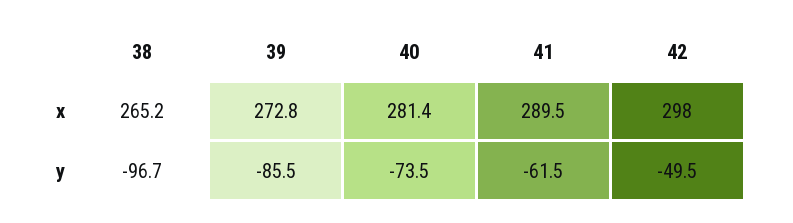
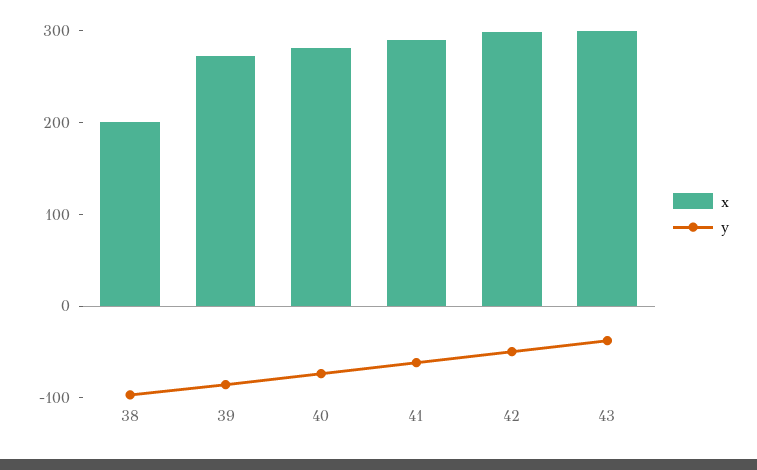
x, 38: 265.2 -> 200
x, 43: none -> 300
y, 43: none -> -40

